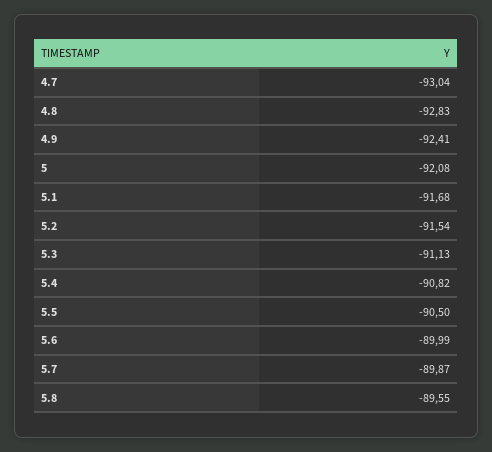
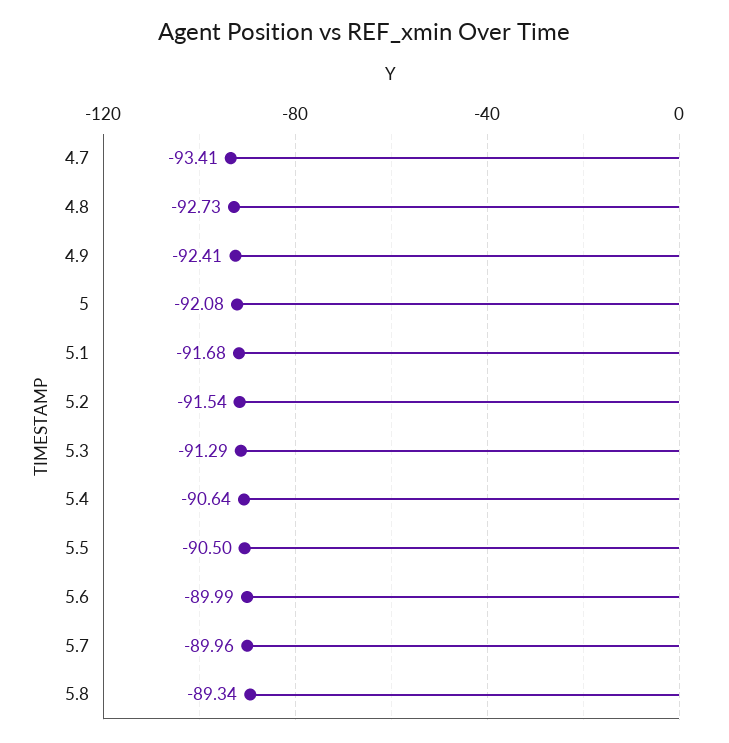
4.7: -93.04 -> -93.41
4.8: -92.83 -> -92.73
5.3: -91.13 -> -91.29
5.4: -90.82 -> -90.64
5.7: -89.87 -> -89.96
5.8: -89.55 -> -89.34

